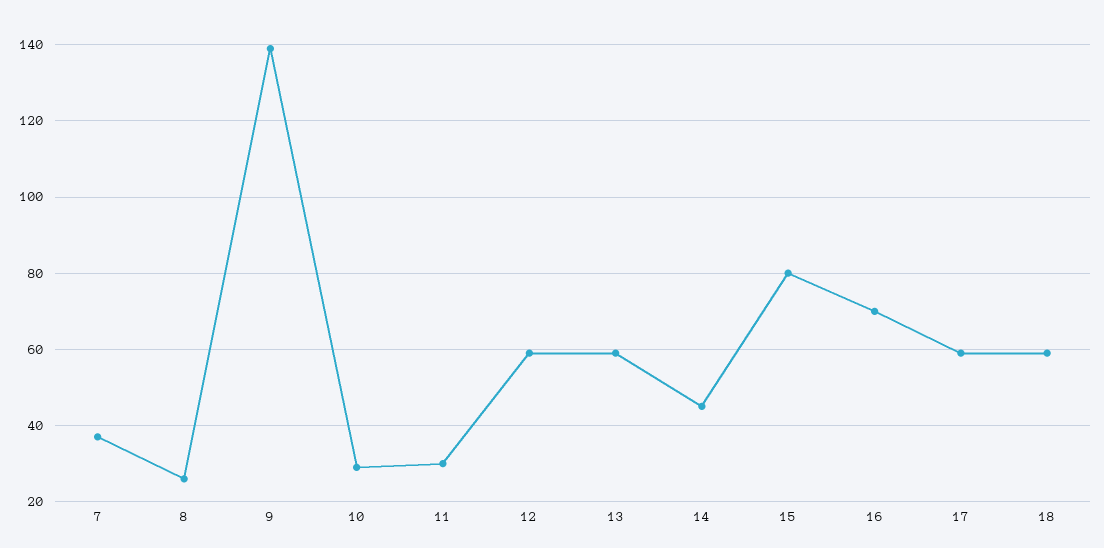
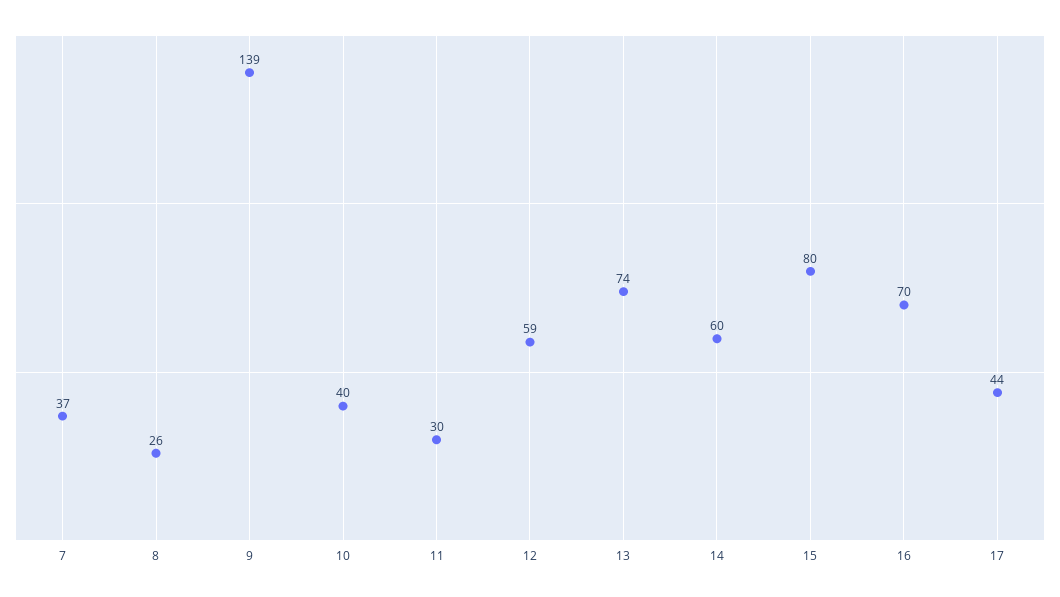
10: 30 -> 40
13: 60 -> 74
14: 45 -> 60
17: 60 -> 44
18: 60 -> none

